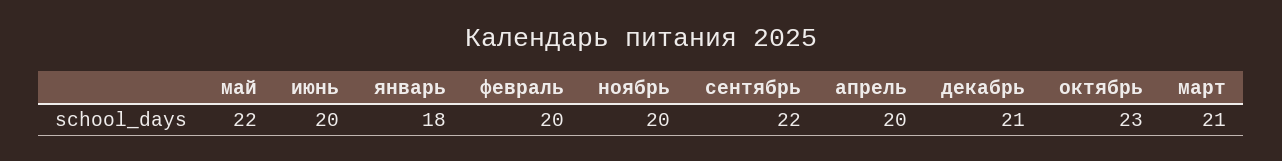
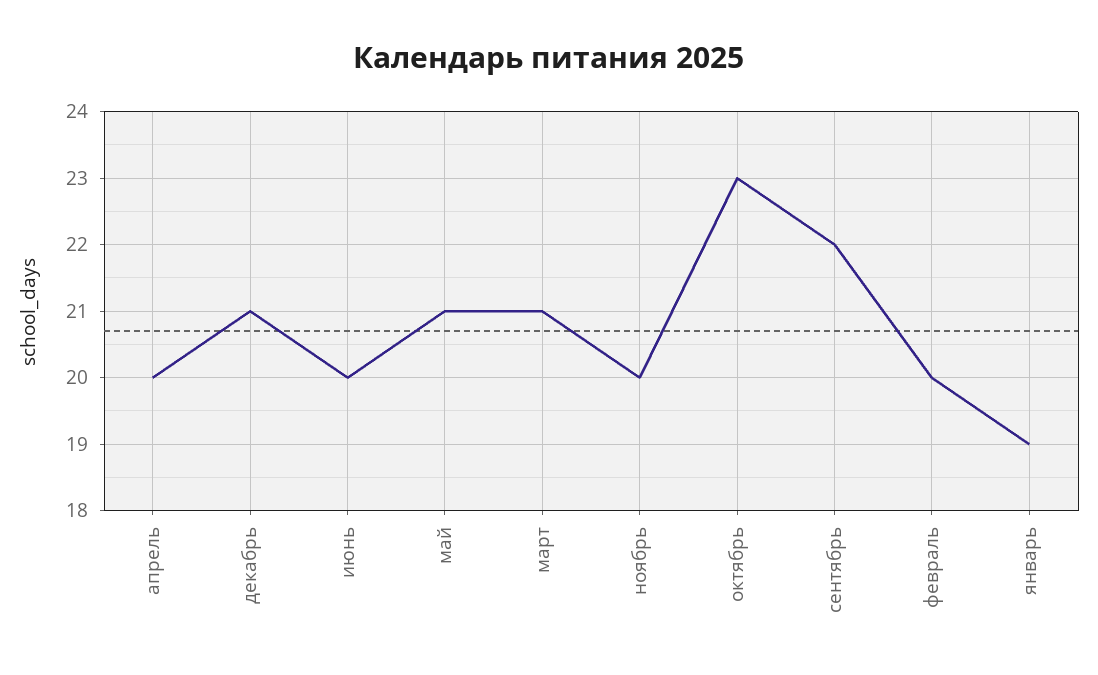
май: 22 -> 21
январь: 18 -> 19

